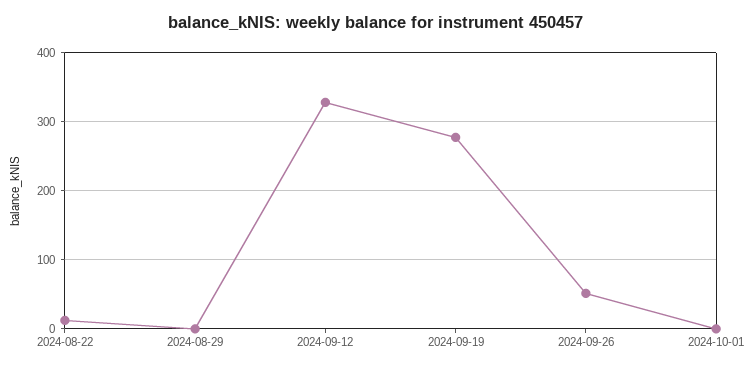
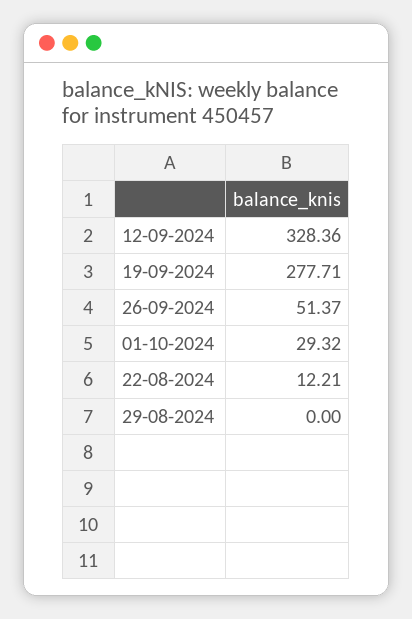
2024-10-01: 0 -> 29.32

